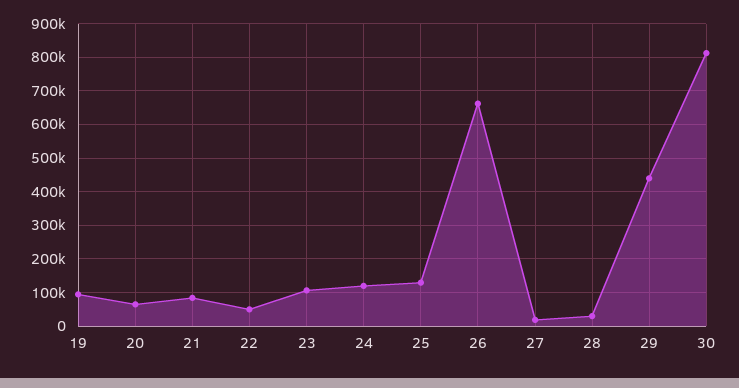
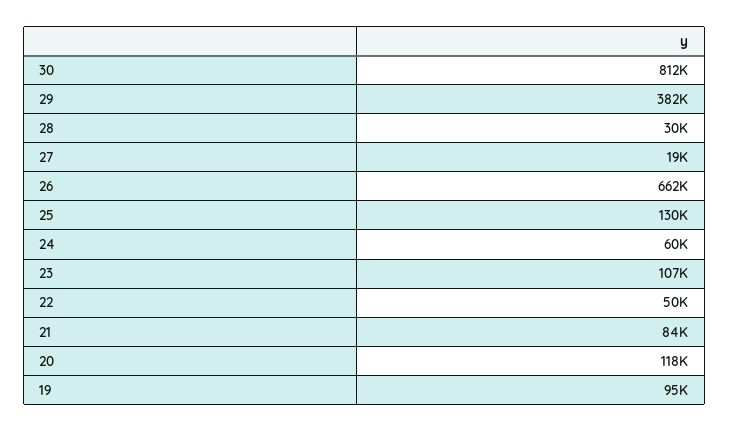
20: 60000 -> 118000
24: 120000 -> 60000
29: 440000 -> 382000

